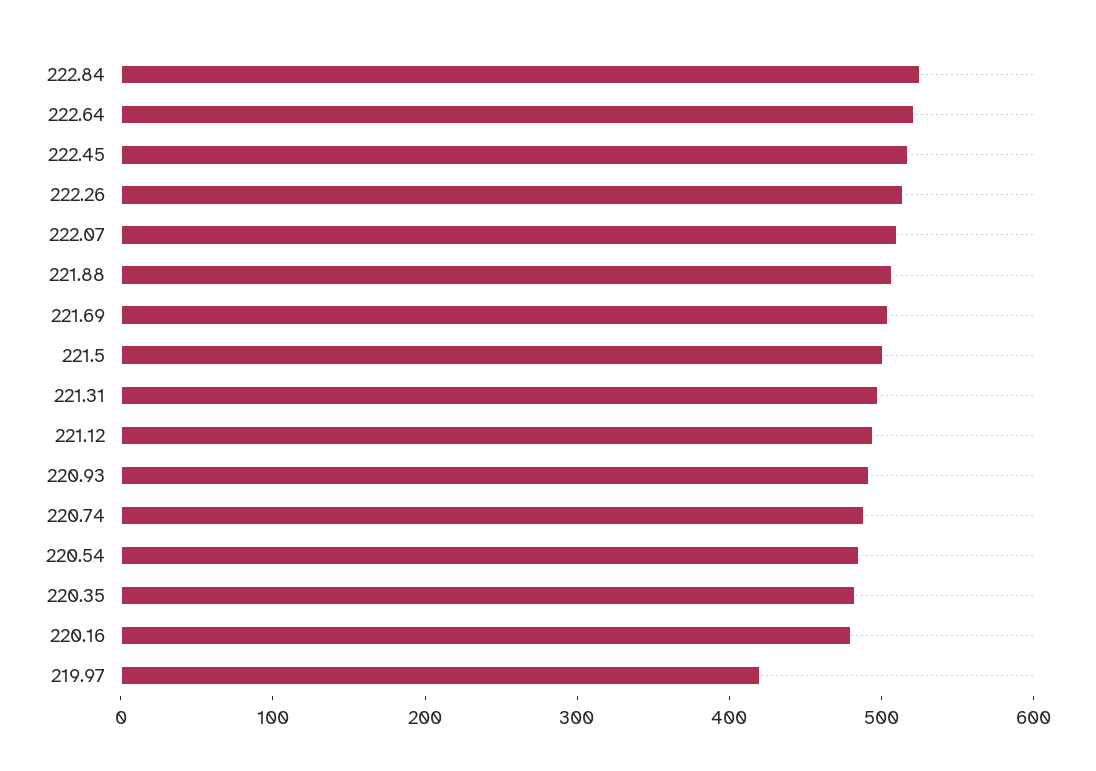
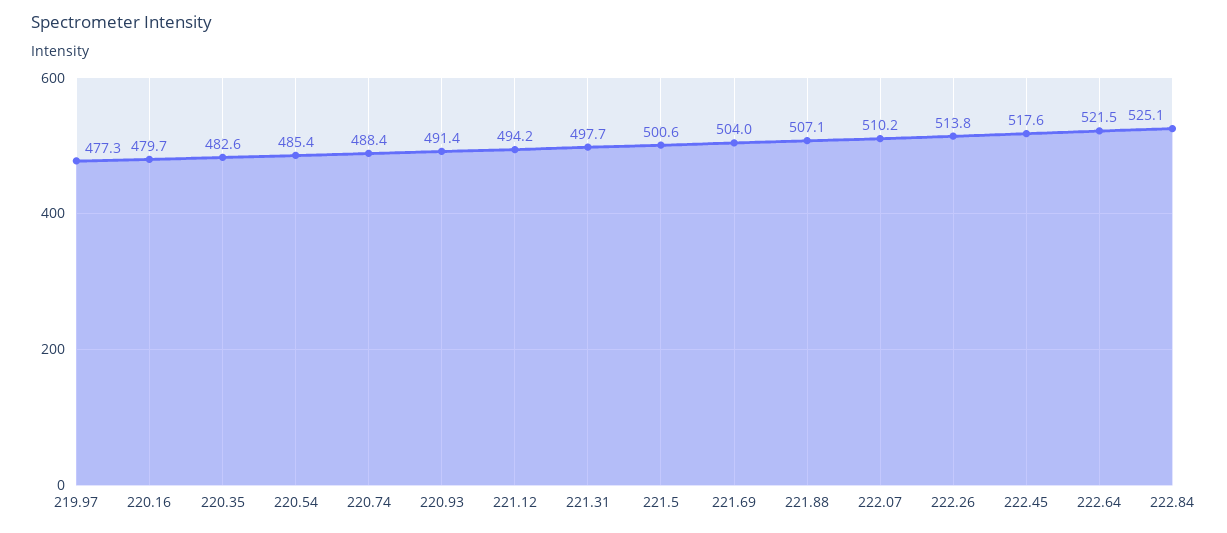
219.97: 420 -> 477.3

